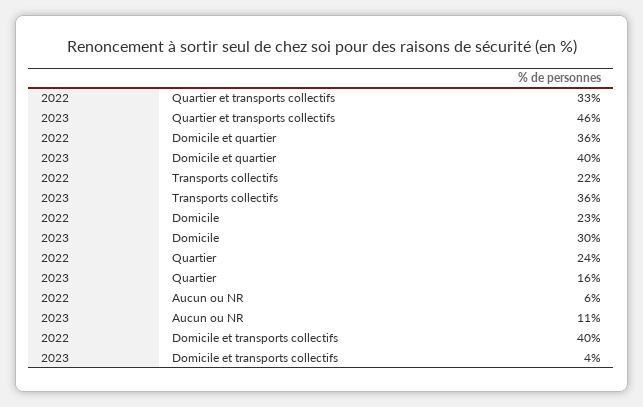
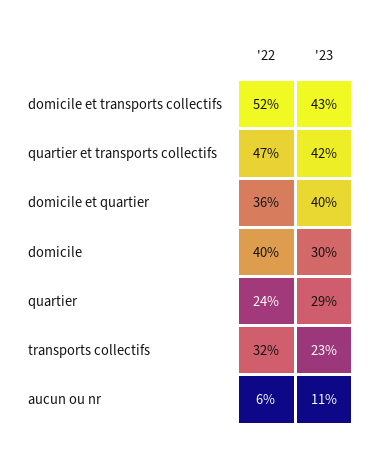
2022, Quartier et transports collectifs: 33 -> 47
2023, Quartier et transports collectifs: 46 -> 42
2022, Transports collectifs: 22 -> 32
2023, Transports collectifs: 36 -> 23
2022, Domicile: 23 -> 40
2023, Quartier: 16 -> 29
2022, Domicile et transports collectifs: 40 -> 52
2023, Domicile et transports collectifs: 4 -> 43

